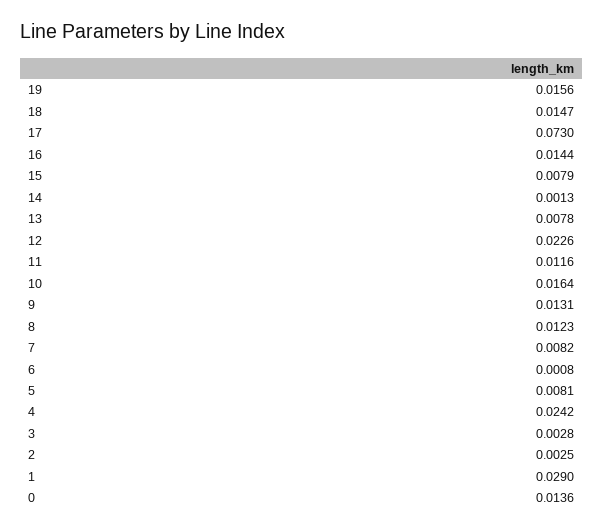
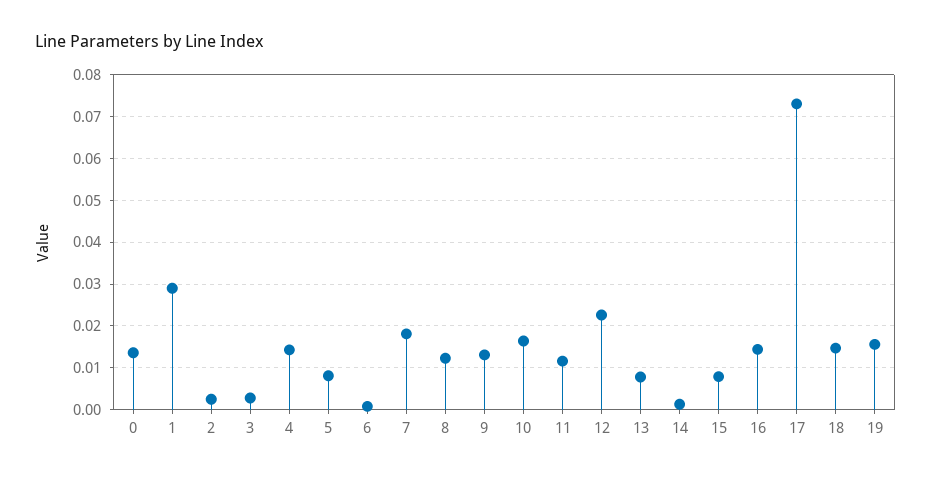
7: 0.0082 -> 0.018
4: 0.0242 -> 0.014

